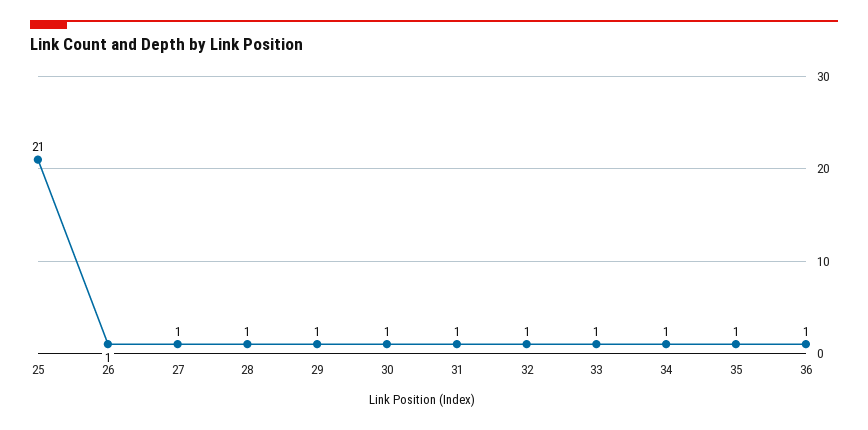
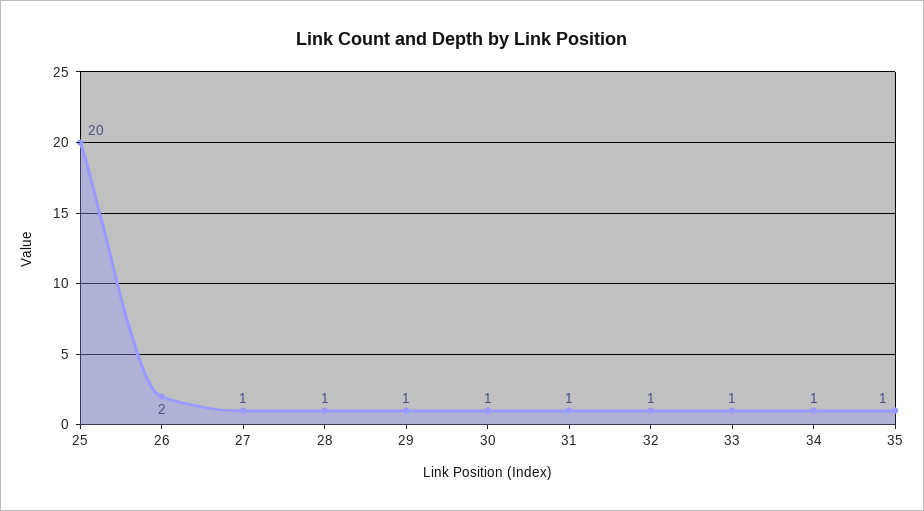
25: 21 -> 20
26: 1 -> 2
36: 1 -> none

